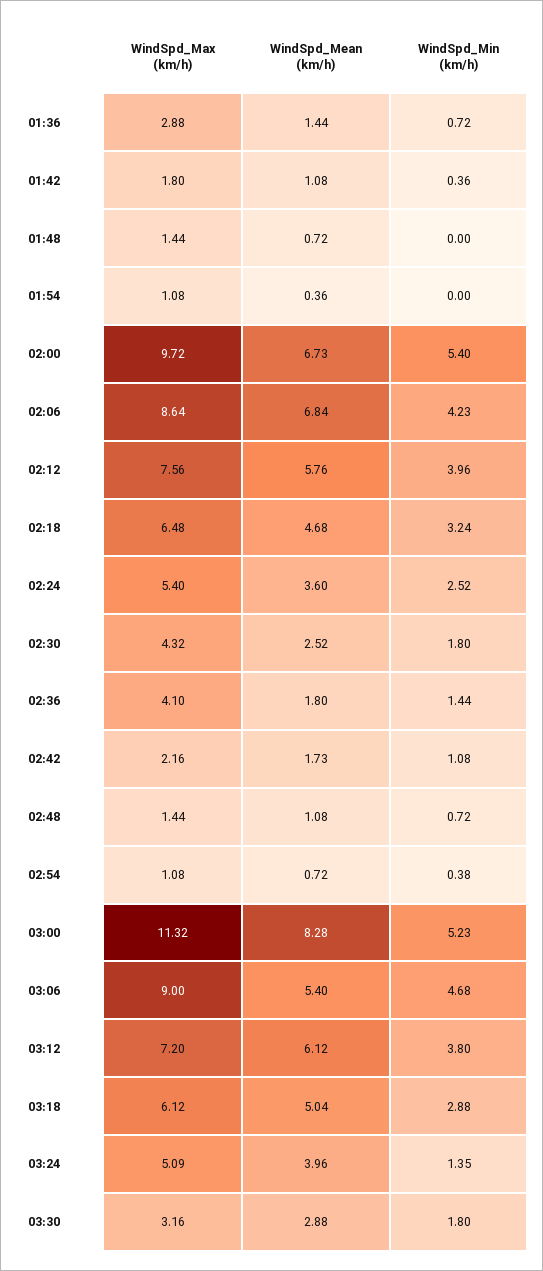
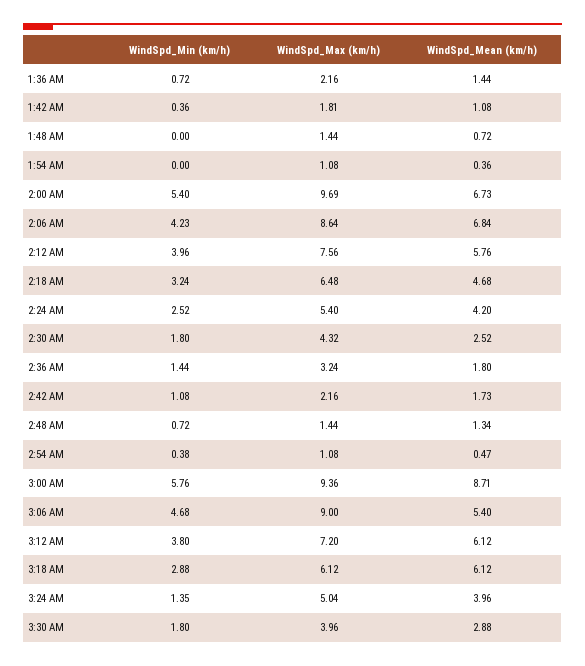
WindSpd_Max (km/h), 01:36: 2.88 -> 2.16
WindSpd_Max (km/h), 01:42: 1.8 -> 1.81
WindSpd_Max (km/h), 02:00: 9.72 -> 9.69
WindSpd_Mean (km/h), 02:24: 3.6 -> 4.2
WindSpd_Max (km/h), 02:36: 4.1 -> 3.24
WindSpd_Mean (km/h), 02:48: 1.08 -> 1.34
WindSpd_Mean (km/h), 02:54: 0.72 -> 0.47
WindSpd_Max (km/h), 03:00: 11.32 -> 9.36
WindSpd_Mean (km/h), 03:00: 8.28 -> 8.71
WindSpd_Min (km/h), 03:00: 5.23 -> 5.76
WindSpd_Mean (km/h), 03:18: 5.04 -> 6.12
WindSpd_Max (km/h), 03:24: 5.09 -> 5.04
WindSpd_Max (km/h), 03:30: 3.16 -> 3.96

